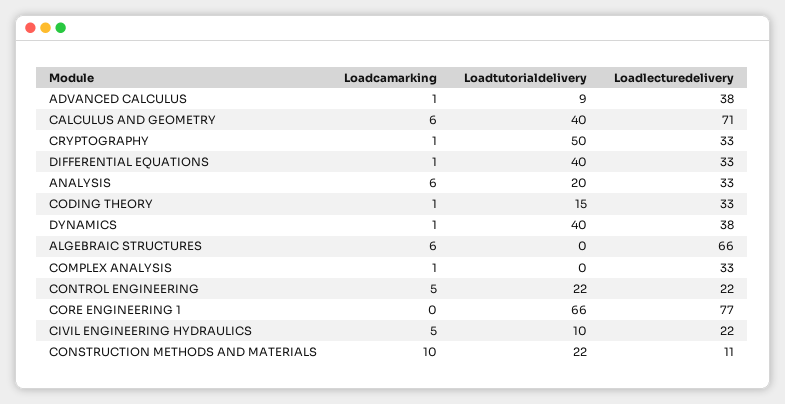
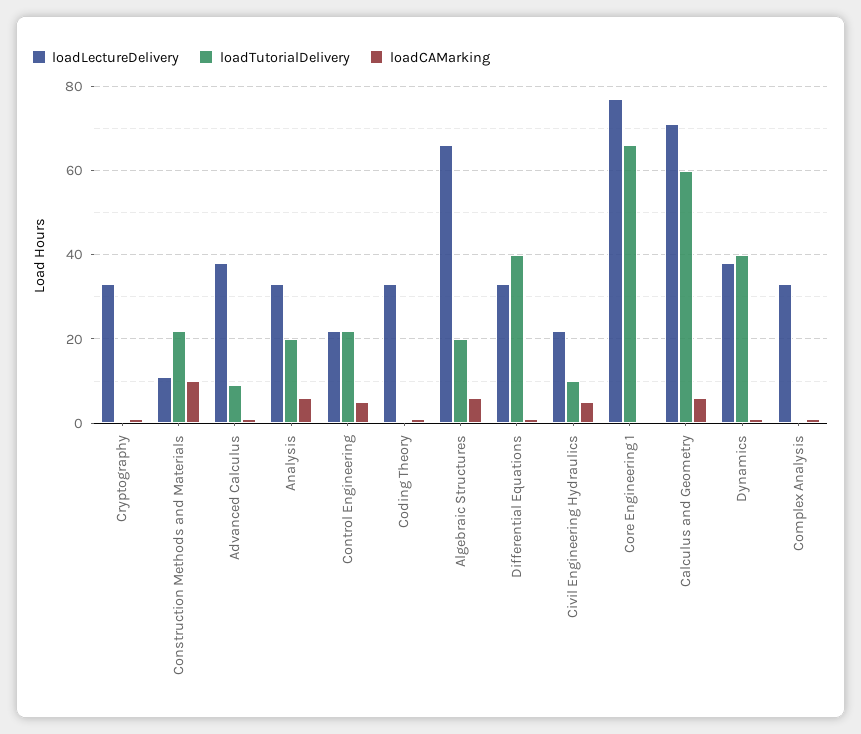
Loadtutorialdelivery, CALCULUS AND GEOMETRY: 40 -> 60
Loadtutorialdelivery, CRYPTOGRAPHY: 50 -> 0
Loadtutorialdelivery, CODING THEORY: 15 -> 0
Loadtutorialdelivery, ALGEBRAIC STRUCTURES: 0 -> 20

